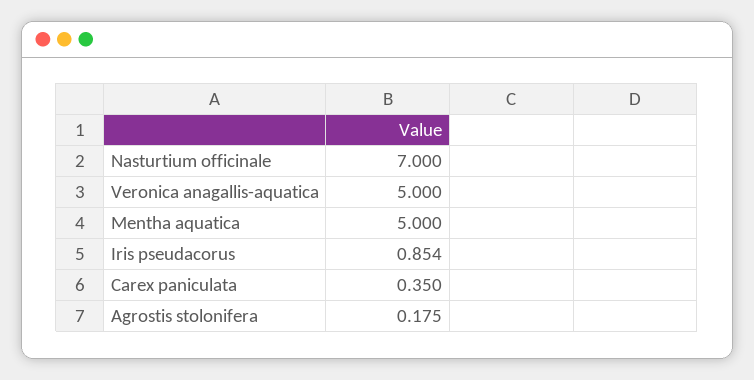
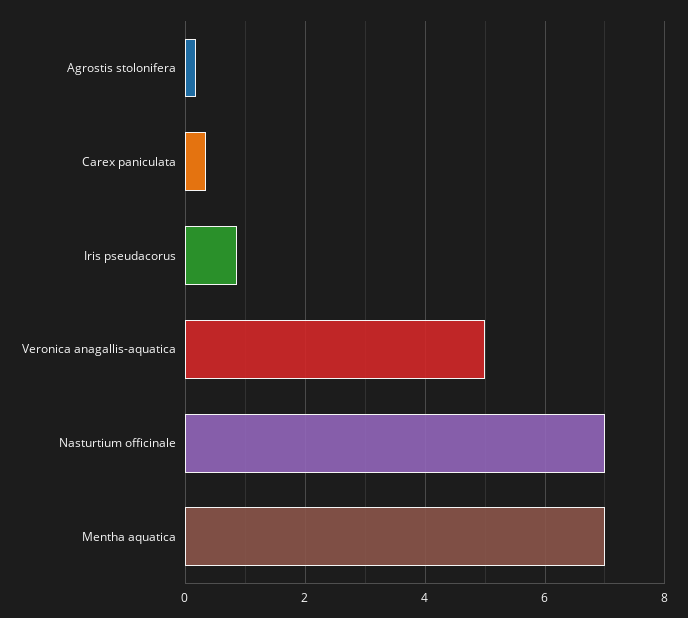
Mentha aquatica: 5 -> 7

